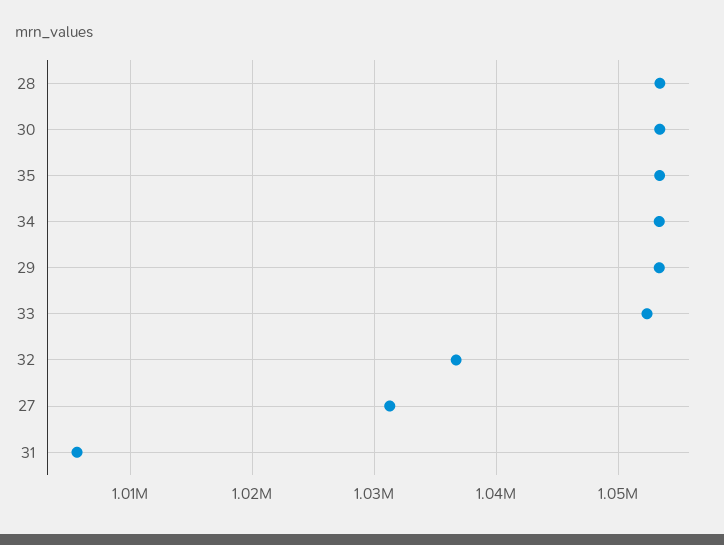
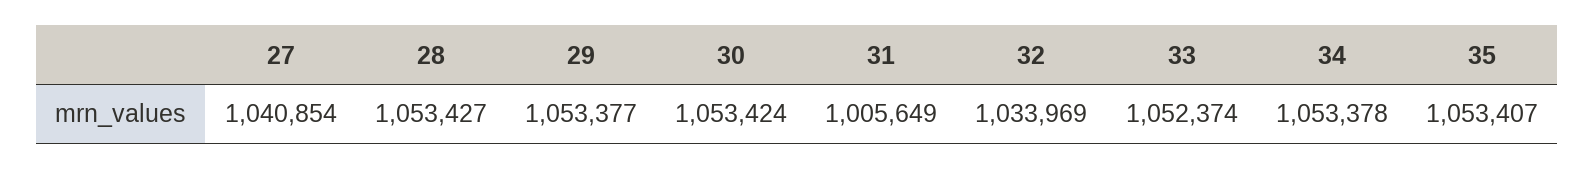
32: 1037000 -> 1033969
27: 1031000 -> 1040854

